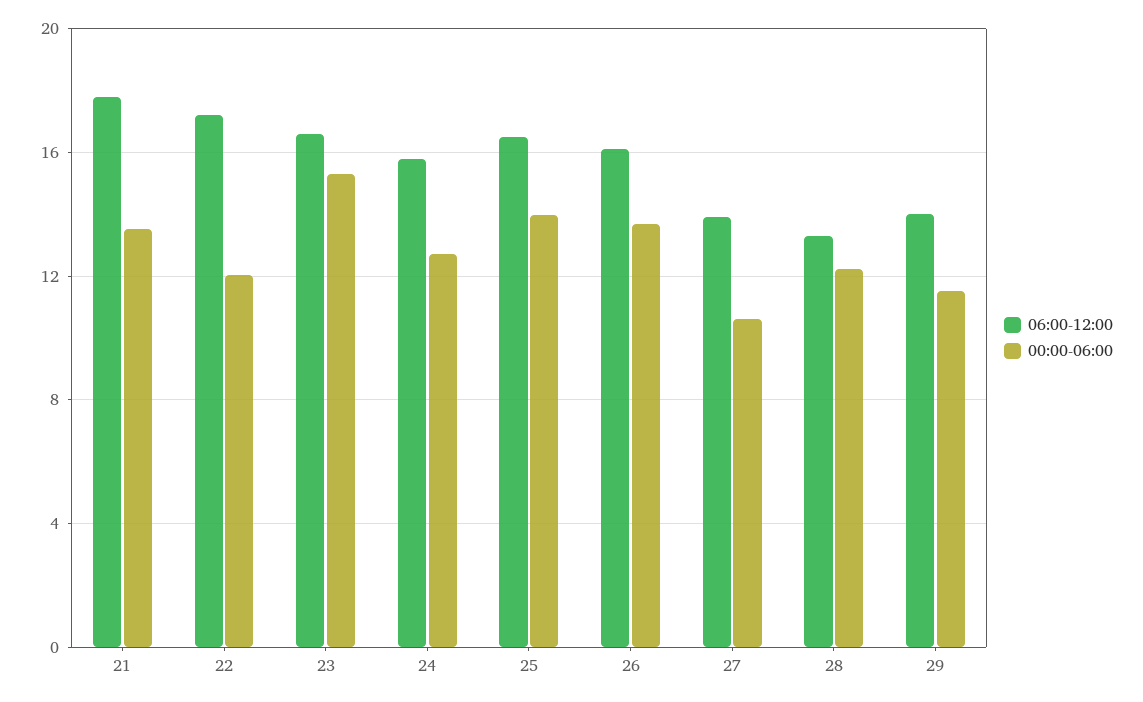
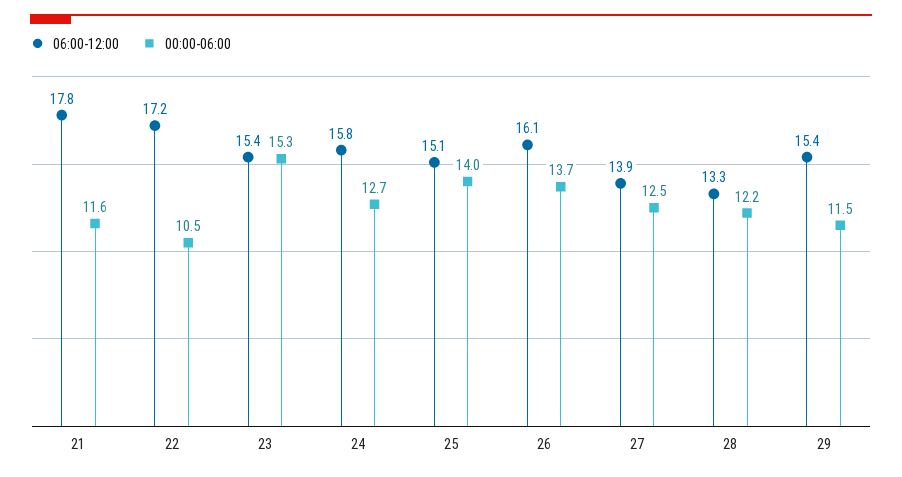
00:00-06:00, 21: 13.5 -> 11.6
00:00-06:00, 22: 12 -> 10.5
06:00-12:00, 23: 16.5 -> 15.4
06:00-12:00, 25: 16.5 -> 15.1
00:00-06:00, 27: 10.5 -> 12.5
06:00-12:00, 29: 14 -> 15.4

